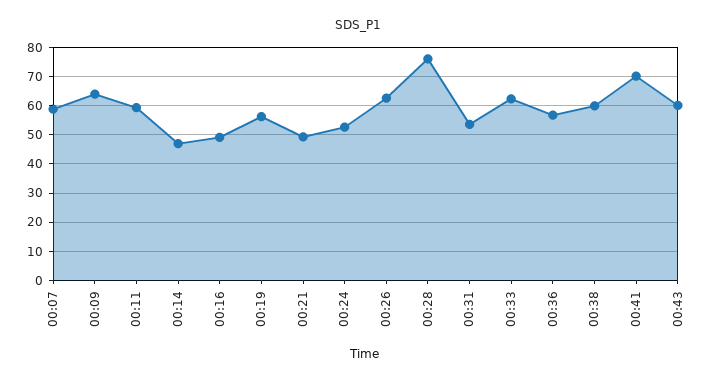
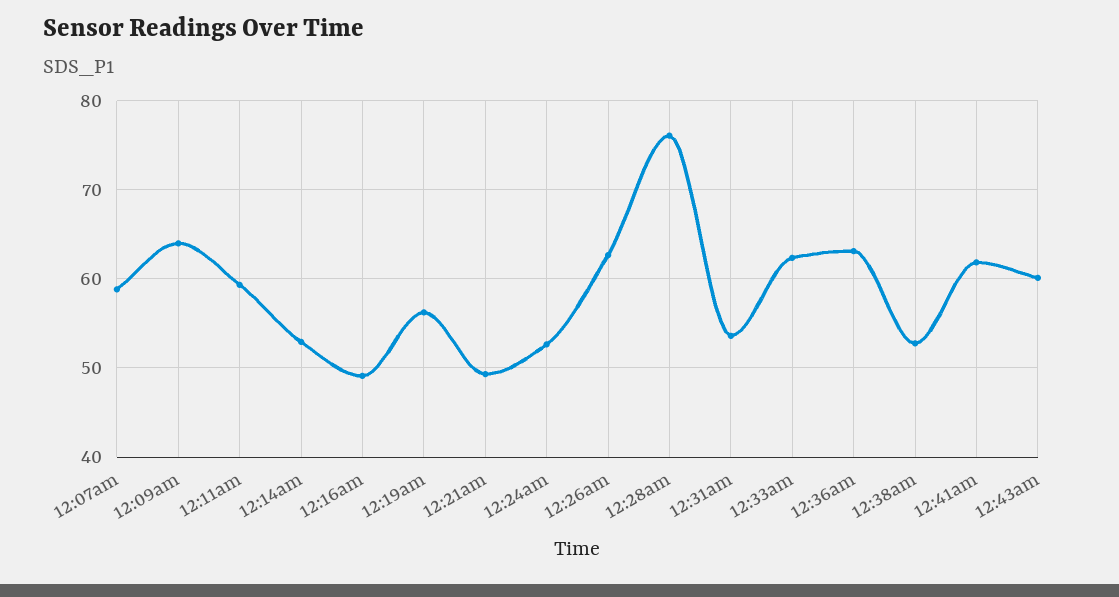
00:14: 47.5 -> 53
00:36: 57.5 -> 63
00:38: 60 -> 53
00:41: 70 -> 62

